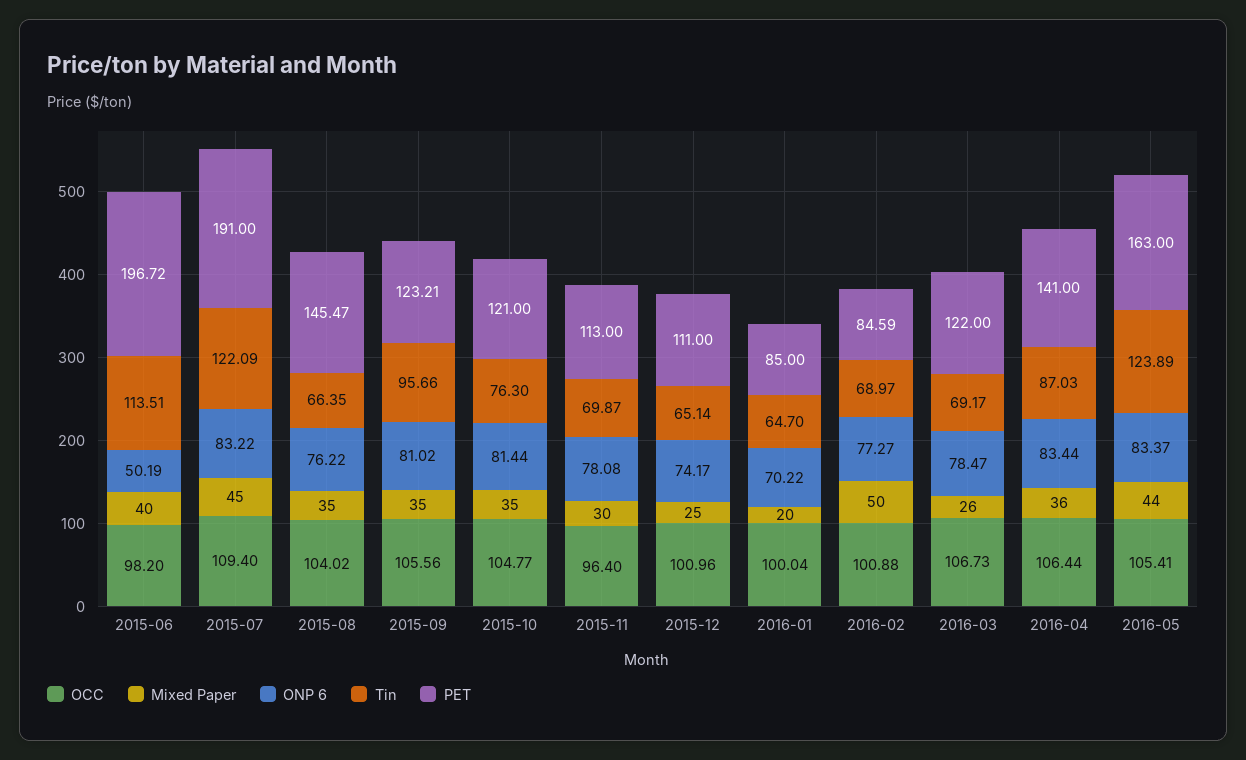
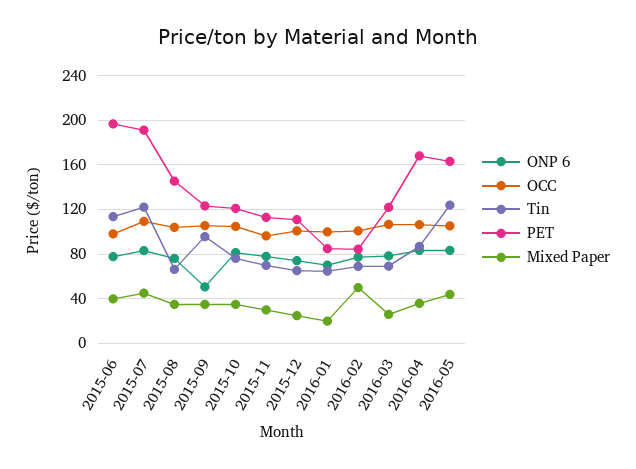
ONP 6, 2015-06: 50.19 -> 80
ONP 6, 2015-09: 81.02 -> 50
PET, 2016-04: 141 -> 170

